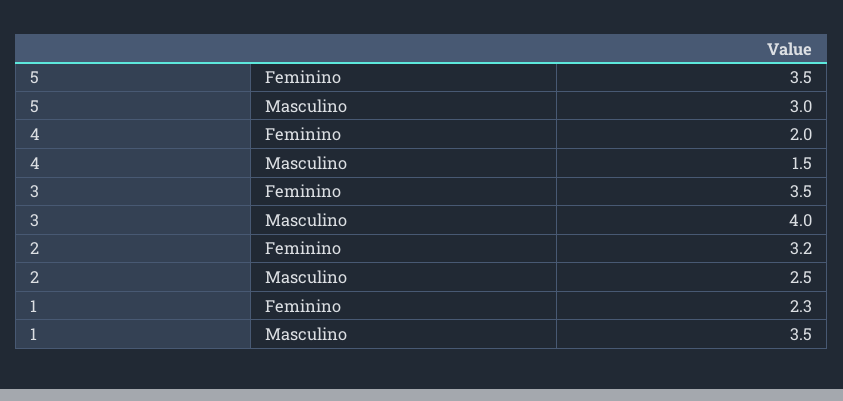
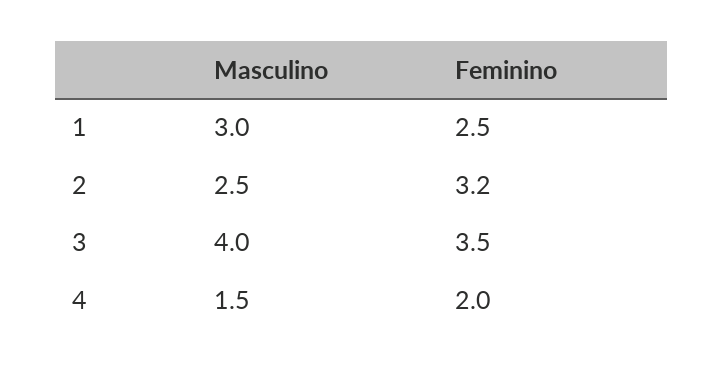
5, Feminino: 3.5 -> none
5, Masculino: 3 -> none
1, Feminino: 2.3 -> 2.5
1, Masculino: 3.5 -> 3

